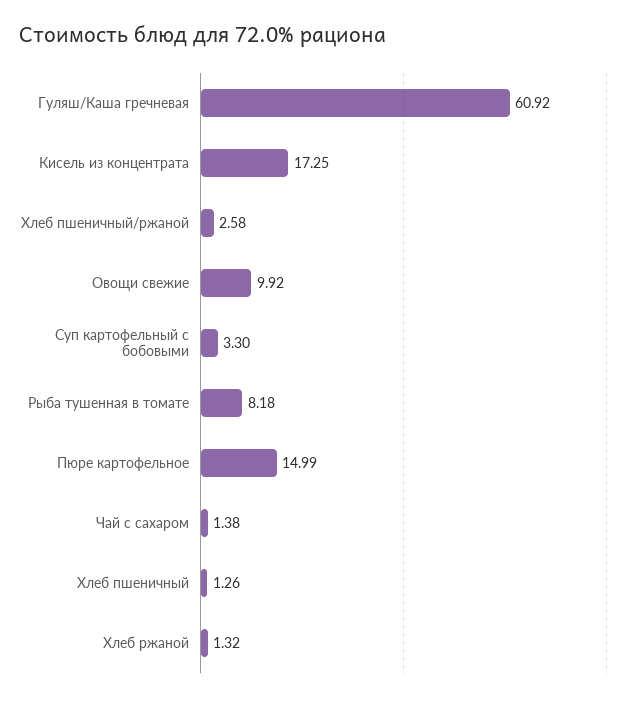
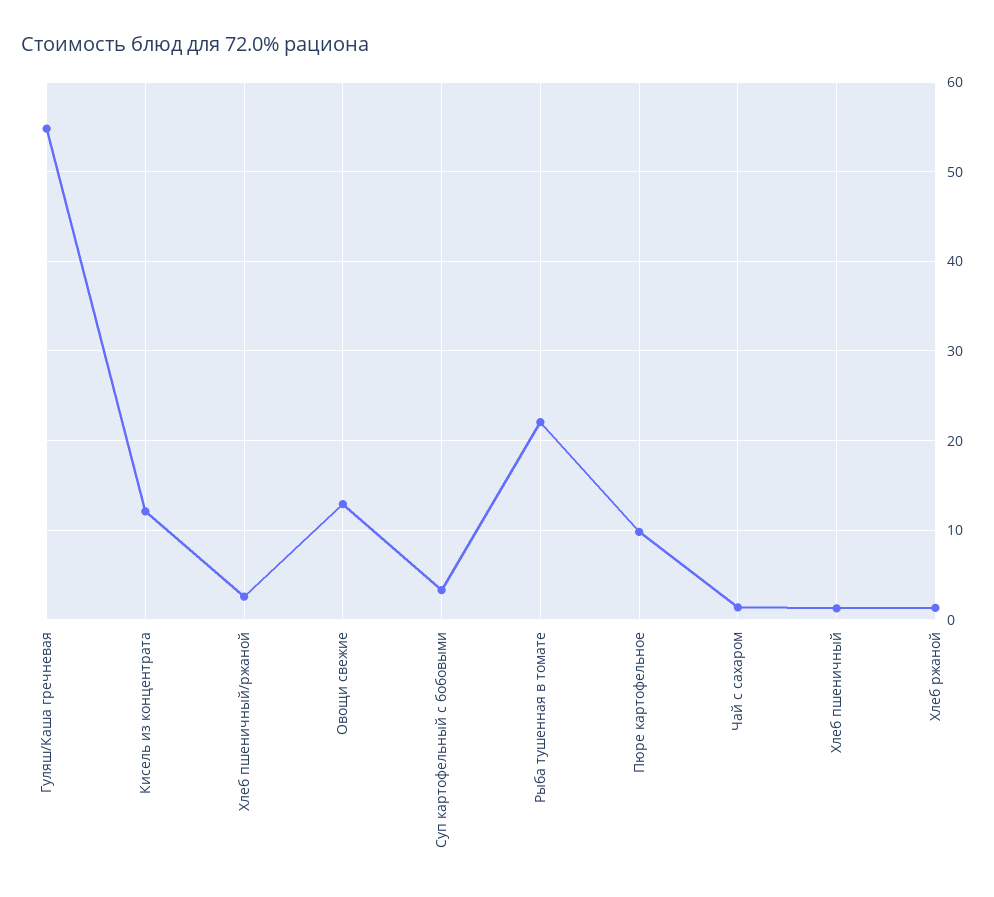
Гуляш/Каша гречневая: 60.92 -> 55
Кисель из концентрата: 17.25 -> 12
Овощи свежие: 9.92 -> 13
Рыба тушенная в томате: 8.18 -> 22
Пюре картофельное: 14.99 -> 10

